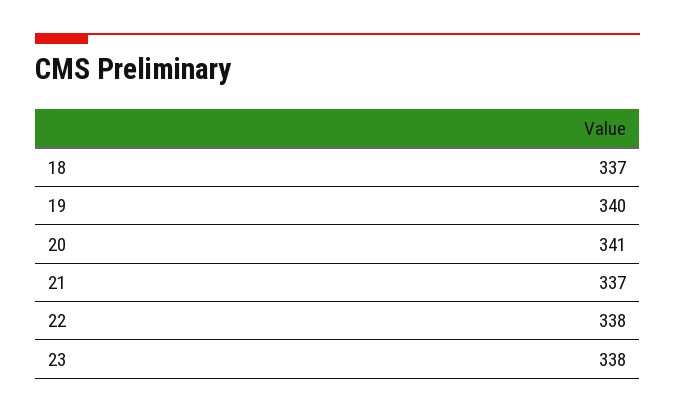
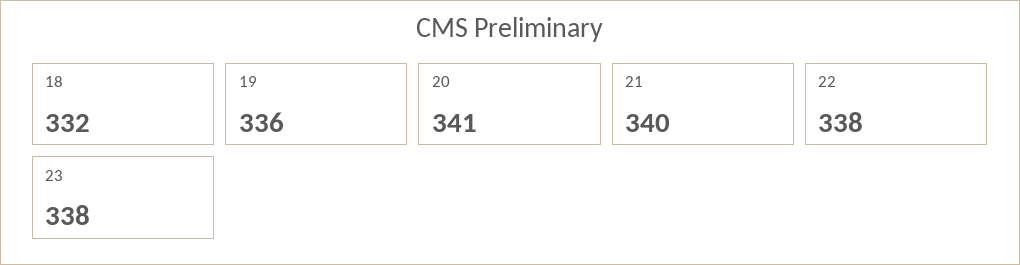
18: 337 -> 332
19: 340 -> 336
21: 337 -> 340

